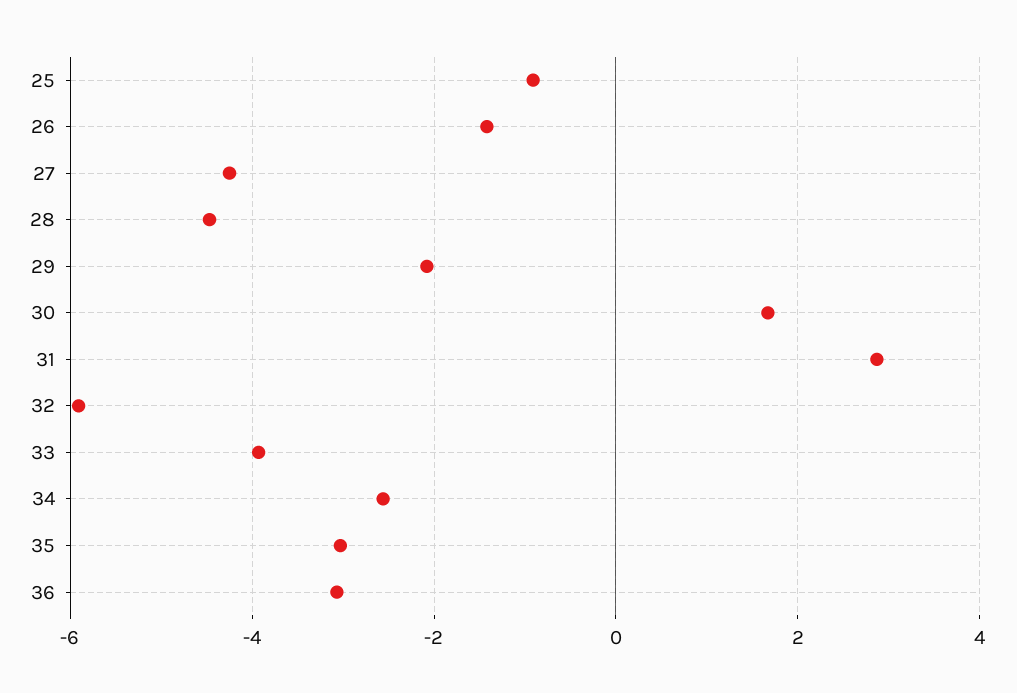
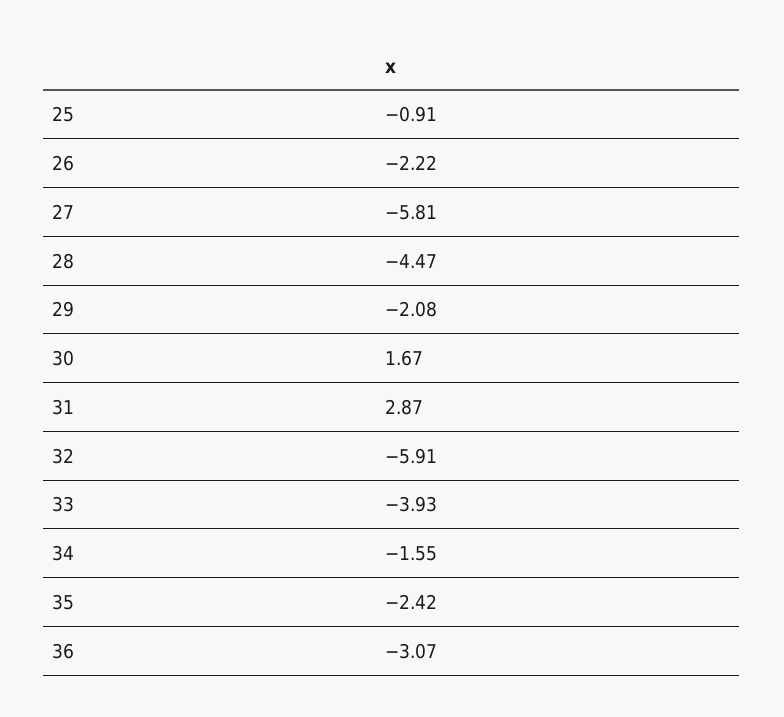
26: -1.4 -> -2.22
27: -4.2 -> -5.81
34: -2.6 -> -1.55
35: -3 -> -2.42

